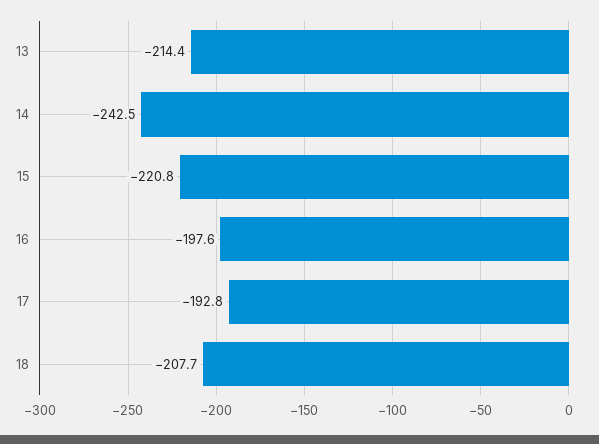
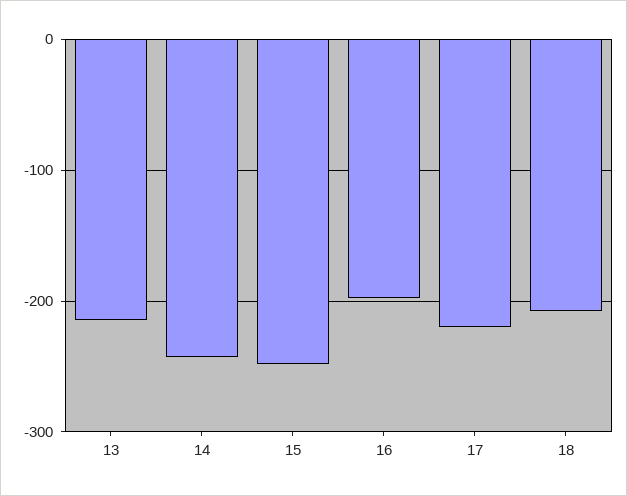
15: -220.8 -> -250
17: -192.8 -> -220

